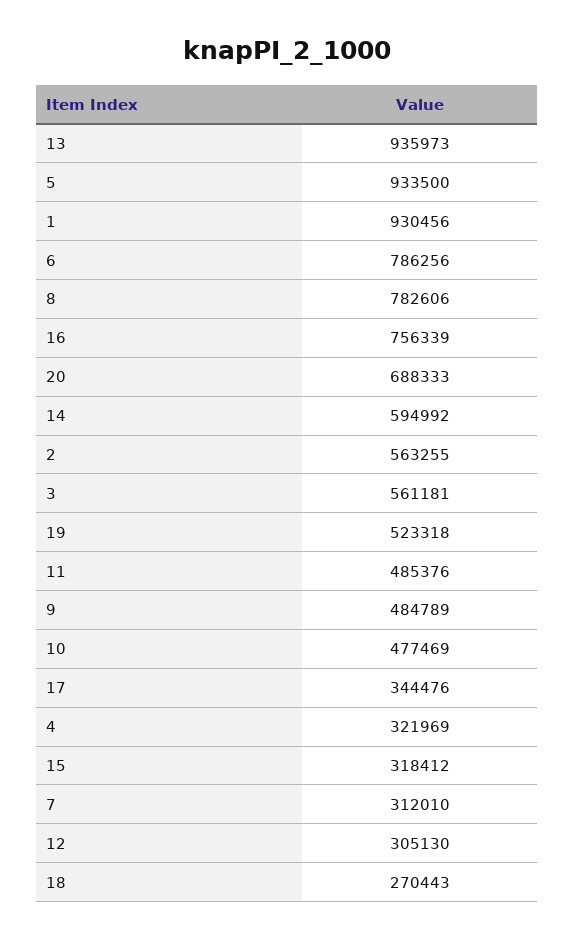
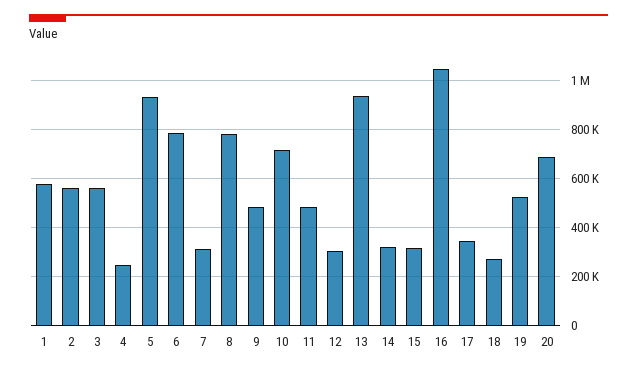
1: 930456 -> 575000
16: 756339 -> 1050000
14: 594992 -> 325000
10: 477469 -> 725000
4: 321969 -> 250000

